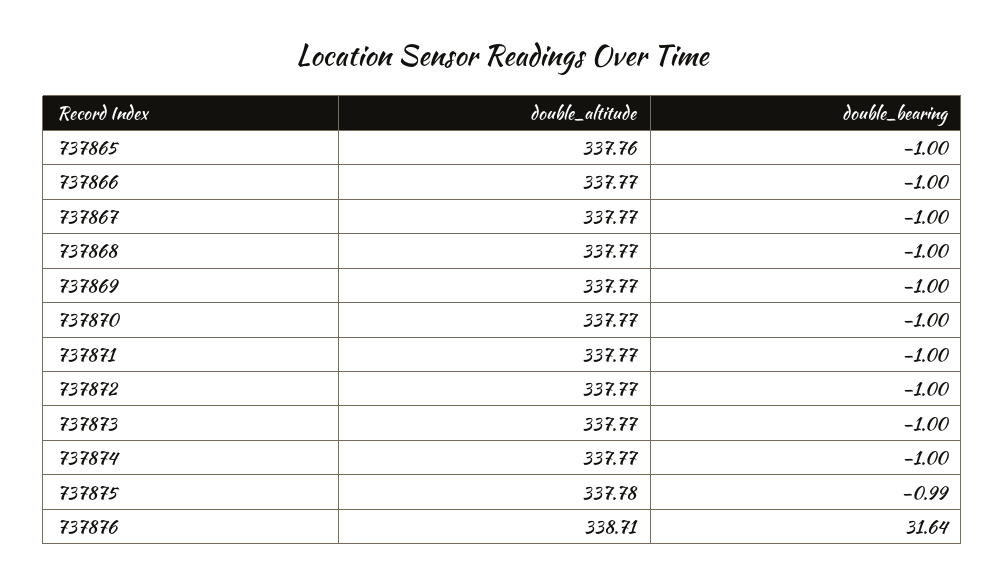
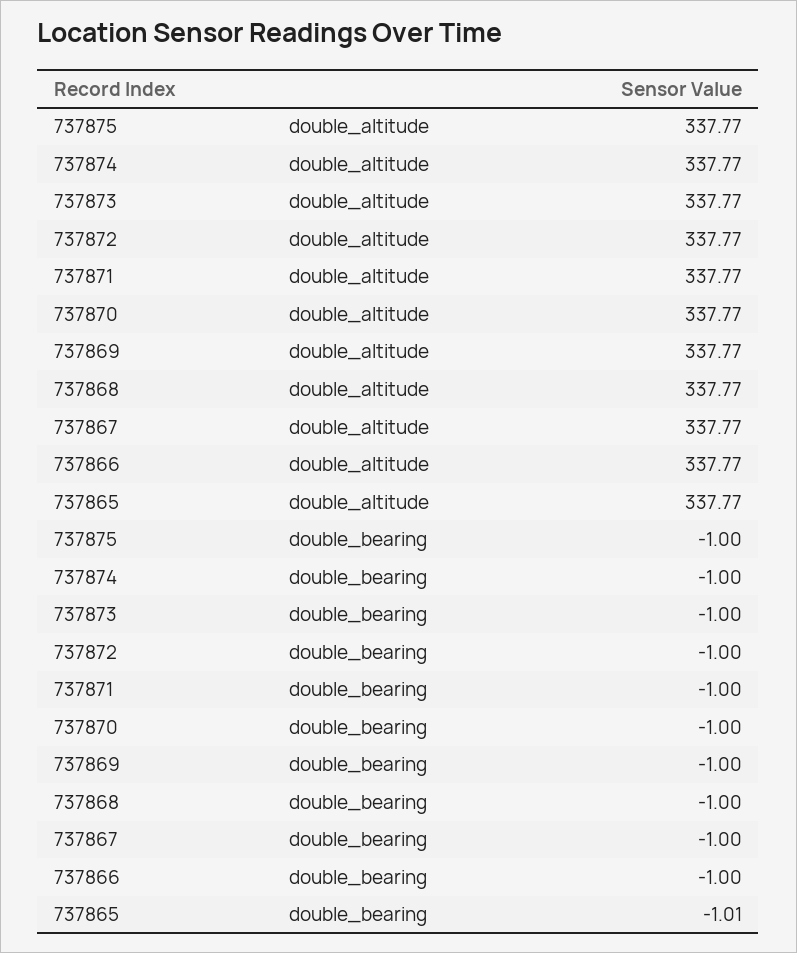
double_altitude, 737865: 337.76 -> 337.77
double_bearing, 737865: -1 -> -1.01
double_altitude, 737875: 337.78 -> 337.77
double_bearing, 737875: -0.99 -> -1
double_altitude, 737876: 338.71 -> none
double_bearing, 737876: 31.64 -> none

